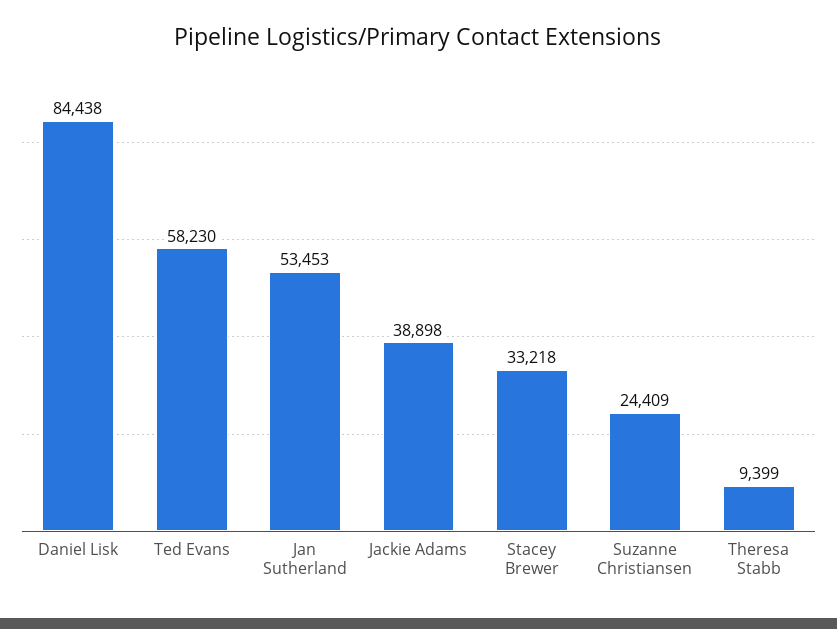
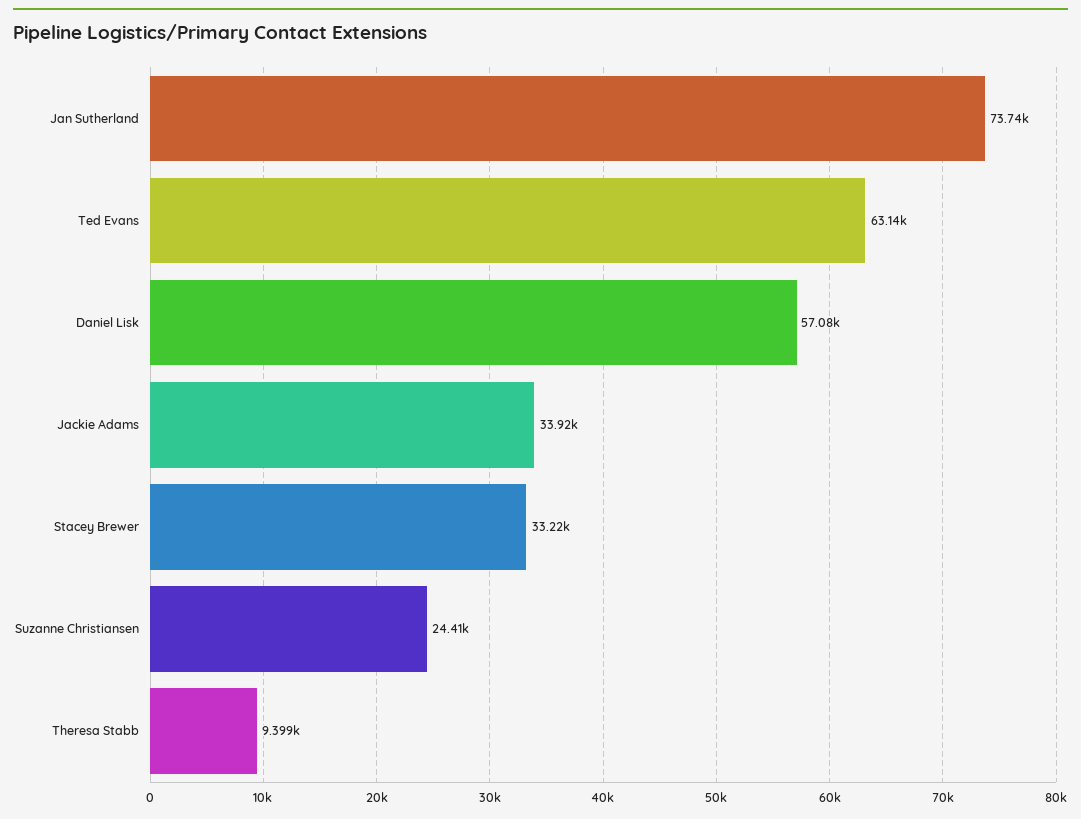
Daniel Lisk: 84438 -> 57080
Ted Evans: 58230 -> 63140
Jan Sutherland: 53453 -> 73740
Jackie Adams: 38898 -> 33920

